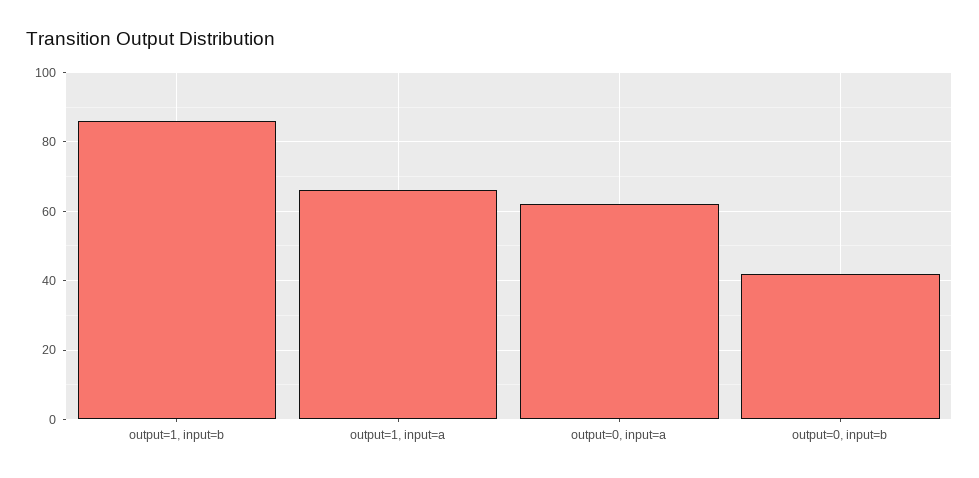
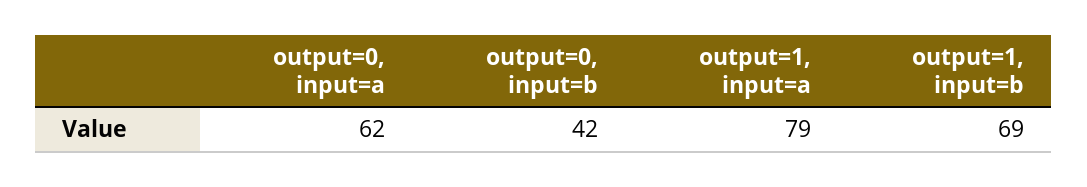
output=1, input=b: 85 -> 69
output=1, input=a: 65 -> 79

